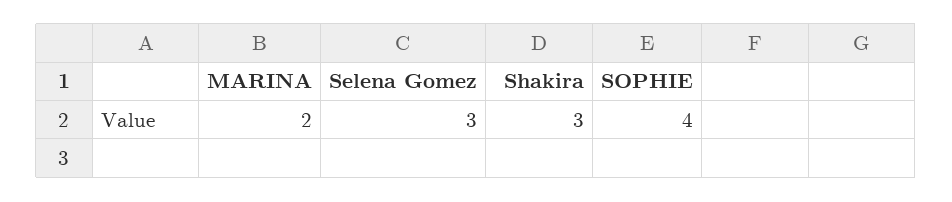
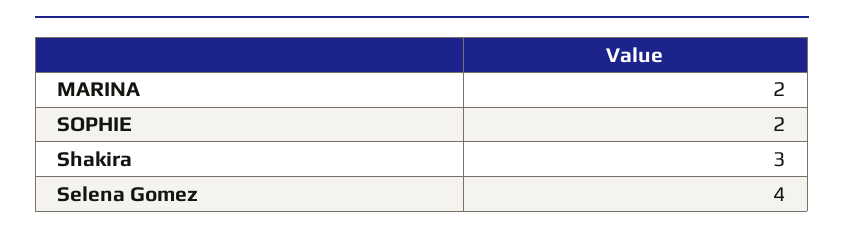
Selena Gomez: 3 -> 4
SOPHIE: 4 -> 2

